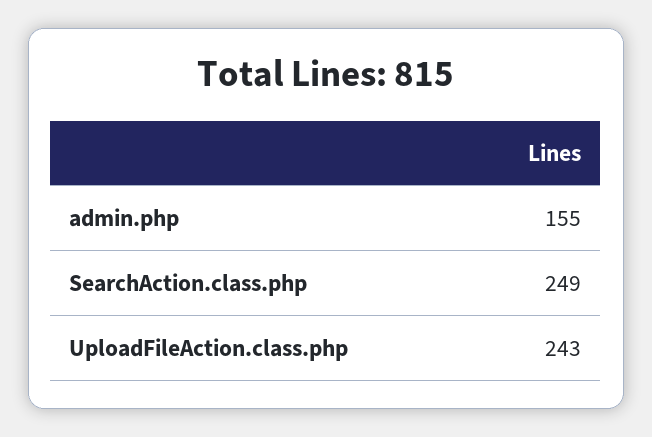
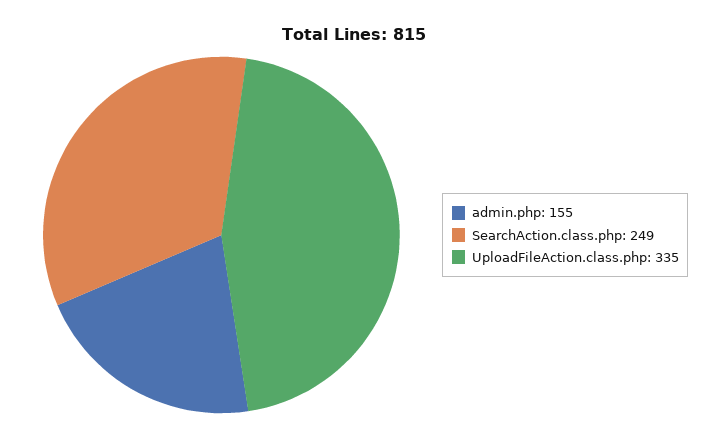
UploadFileAction.class.php: 243 -> 335

